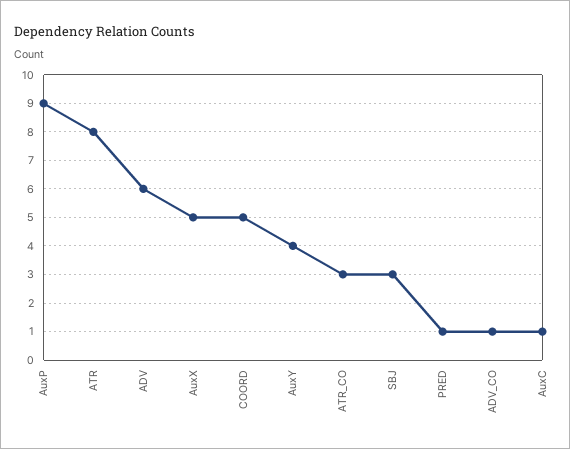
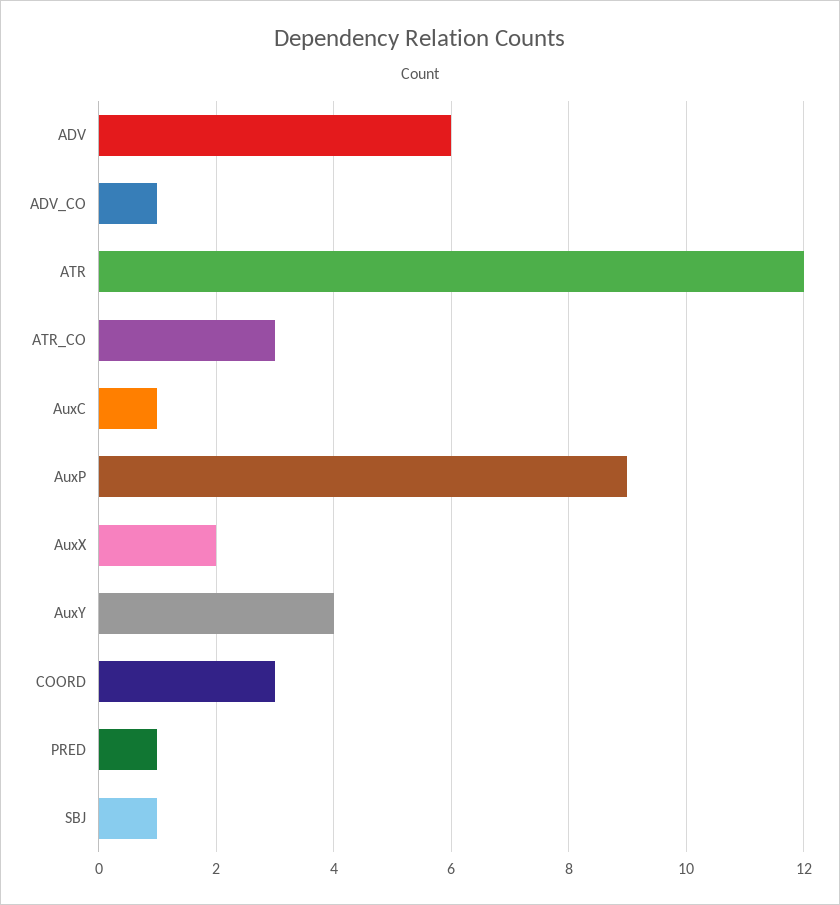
ATR: 8 -> 12
AuxX: 5 -> 2
COORD: 5 -> 3
SBJ: 3 -> 1

